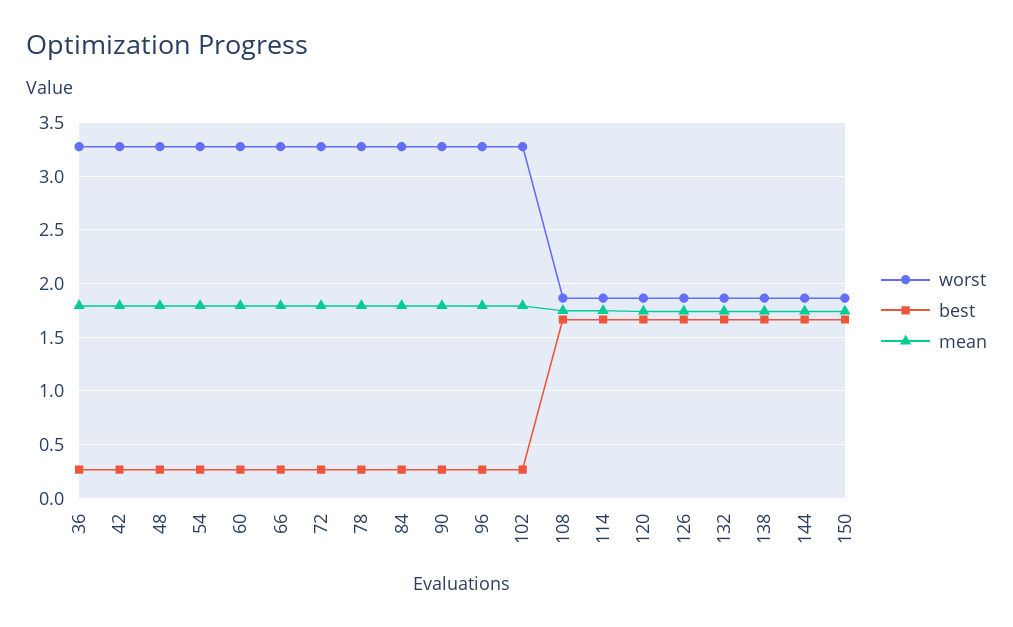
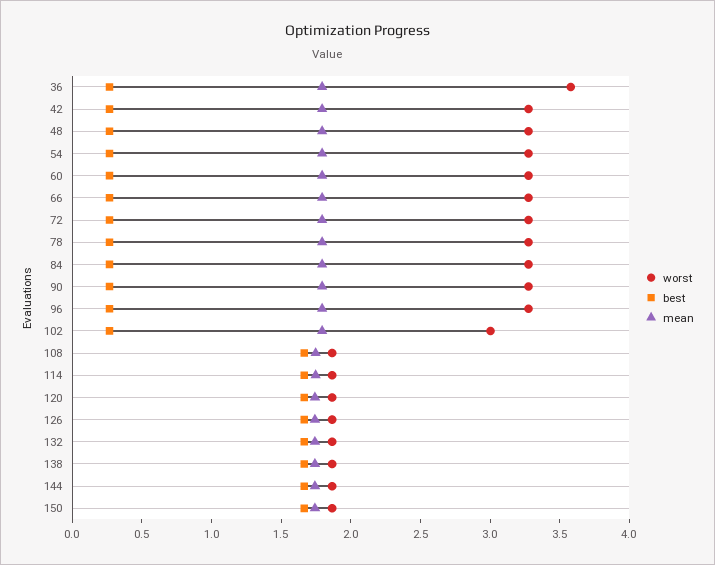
worst, 36: 3.3 -> 3.6
worst, 102: 3.3 -> 3

